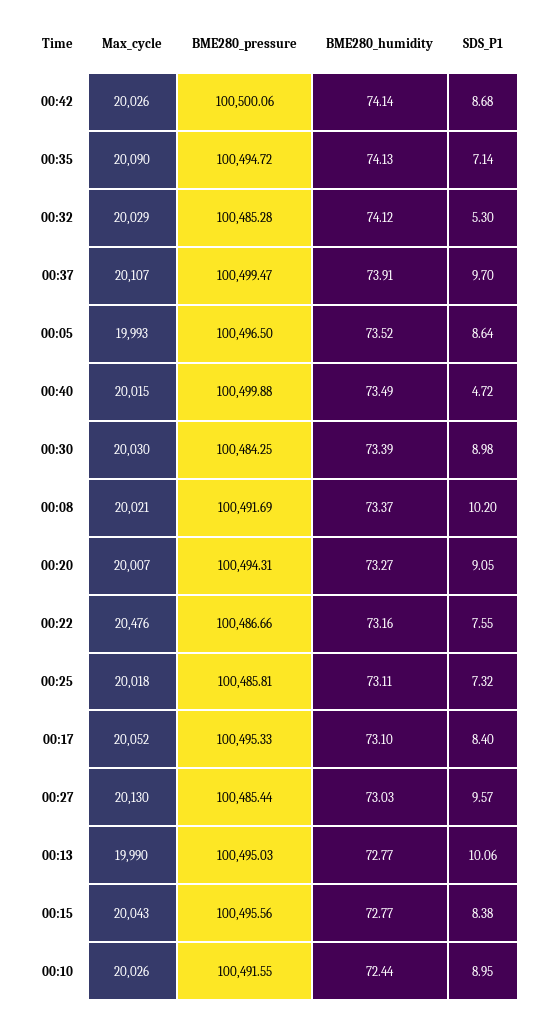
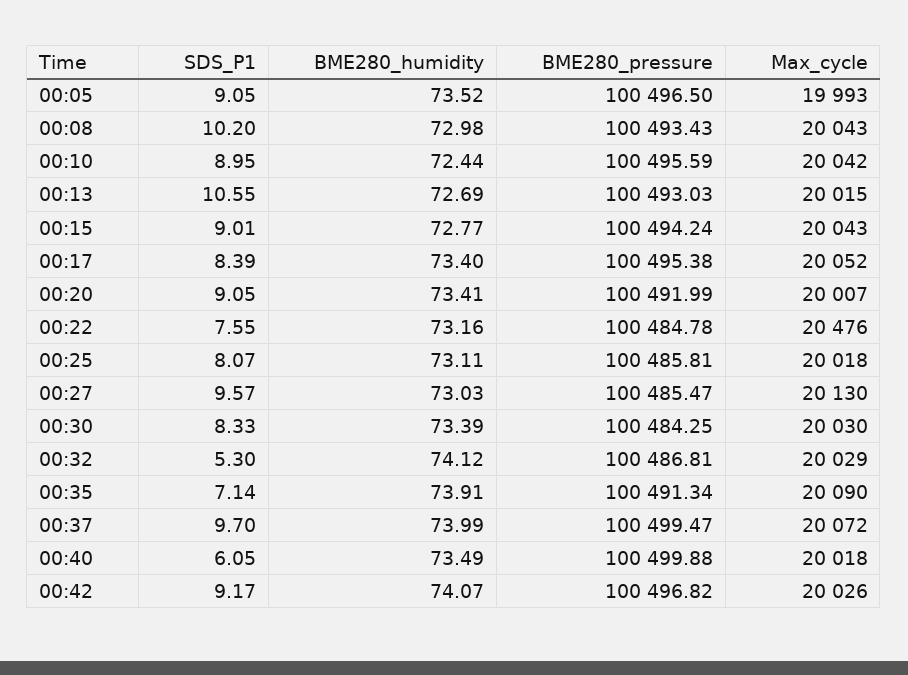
BME280_pressure, 00:42: 100500.06 -> 100496.82
BME280_humidity, 00:42: 74.14 -> 74.07
SDS_P1, 00:42: 8.68 -> 9.17
BME280_pressure, 00:35: 100494.72 -> 100491.34
BME280_humidity, 00:35: 74.13 -> 73.91
BME280_pressure, 00:32: 100485.28 -> 100486.81
Max_cycle, 00:37: 20107 -> 20072
BME280_humidity, 00:37: 73.91 -> 73.99
SDS_P1, 00:05: 8.64 -> 9.05
Max_cycle, 00:40: 20015 -> 20018
SDS_P1, 00:40: 4.72 -> 6.05
SDS_P1, 00:30: 8.98 -> 8.33
Max_cycle, 00:08: 20021 -> 20043
BME280_pressure, 00:08: 100491.69 -> 100493.43
BME280_humidity, 00:08: 73.37 -> 72.98
BME280_pressure, 00:20: 100494.31 -> 100491.99
BME280_humidity, 00:20: 73.27 -> 73.41
BME280_pressure, 00:22: 100486.66 -> 100484.78
SDS_P1, 00:25: 7.32 -> 8.07
BME280_pressure, 00:17: 100495.33 -> 100495.38
BME280_humidity, 00:17: 73.1 -> 73.4
SDS_P1, 00:17: 8.4 -> 8.39
BME280_pressure, 00:27: 100485.44 -> 100485.47
Max_cycle, 00:13: 19990 -> 20015
BME280_pressure, 00:13: 100495.03 -> 100493.03
BME280_humidity, 00:13: 72.77 -> 72.69
SDS_P1, 00:13: 10.06 -> 10.55
BME280_pressure, 00:15: 100495.56 -> 100494.24
SDS_P1, 00:15: 8.38 -> 9.01
Max_cycle, 00:10: 20026 -> 20042
BME280_pressure, 00:10: 100491.55 -> 100495.59

